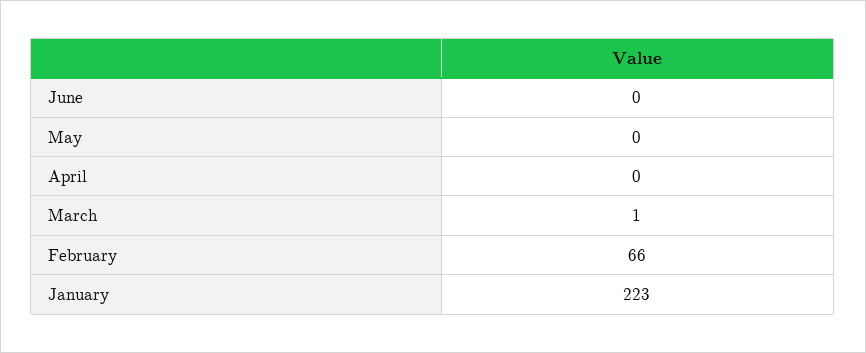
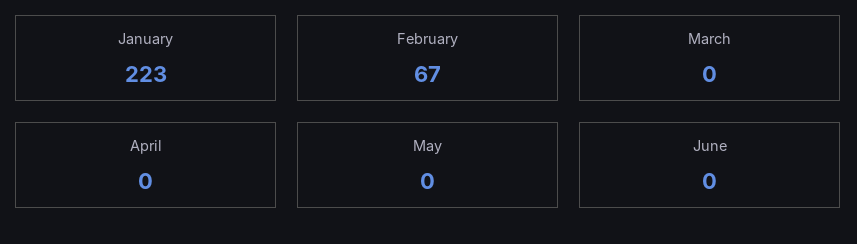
March: 1 -> 0
February: 66 -> 67

